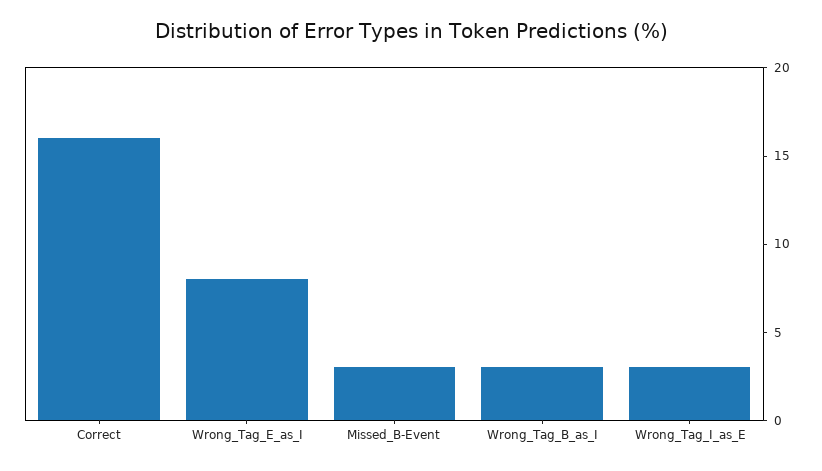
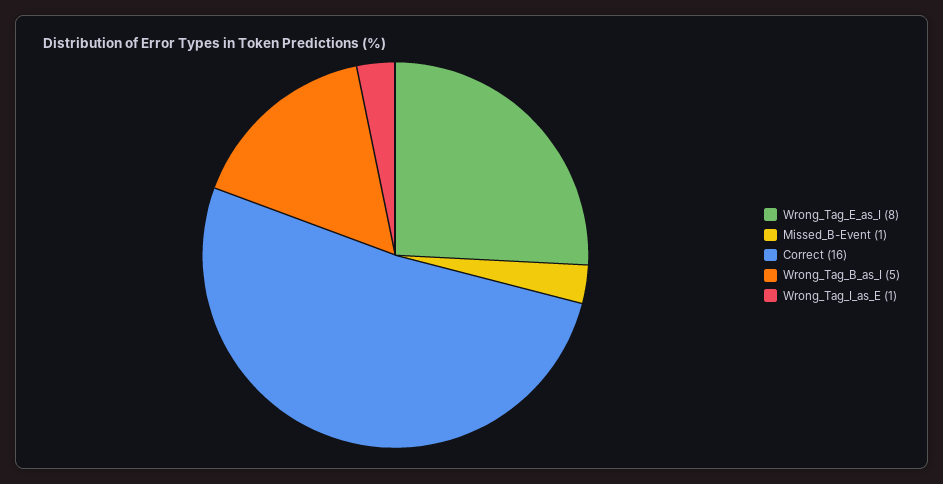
Missed_B-Event: 3 -> 1
Wrong_Tag_B_as_I: 3 -> 5
Wrong_Tag_I_as_E: 3 -> 1

